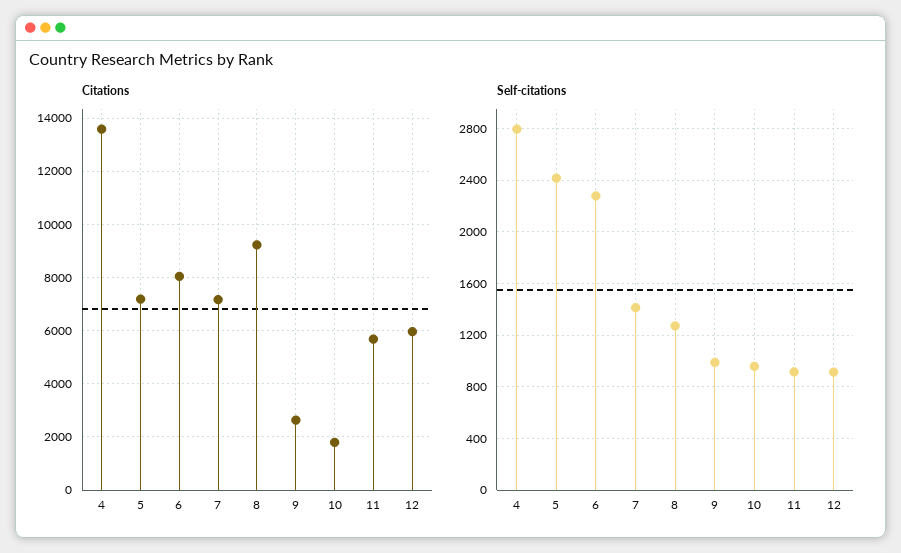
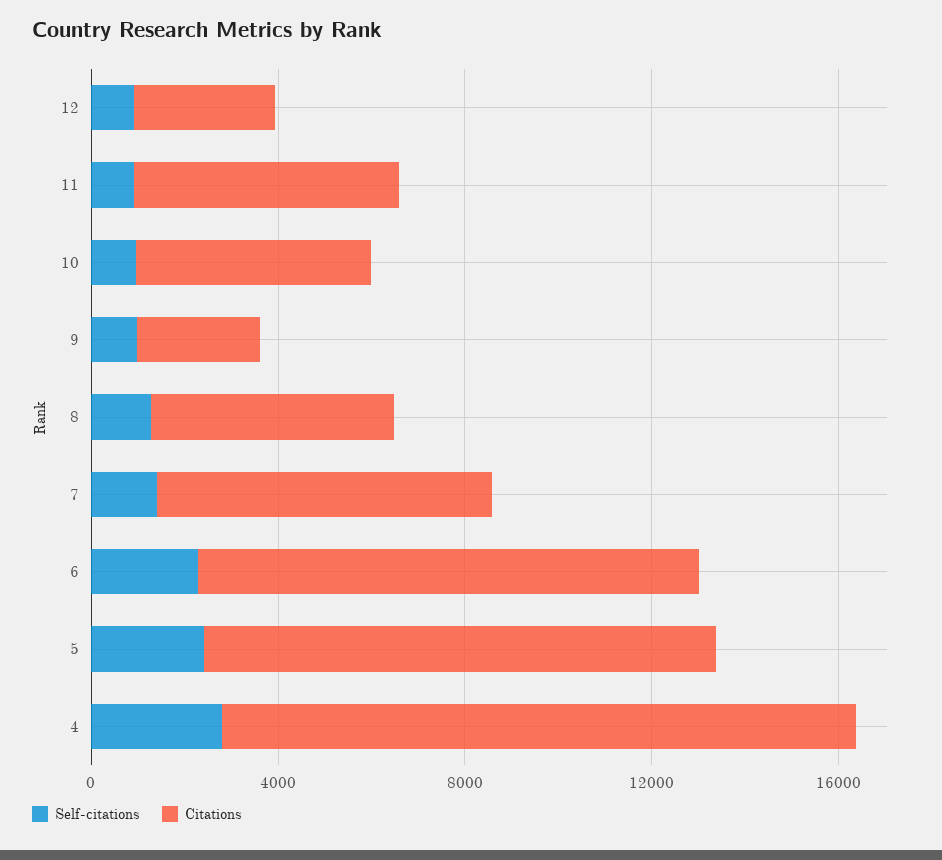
Citations, 5: 7250 -> 11000
Citations, 6: 8000 -> 11000
Citations, 8: 9250 -> 5000
Citations, 10: 1750 -> 5000
Citations, 12: 6000 -> 3000

